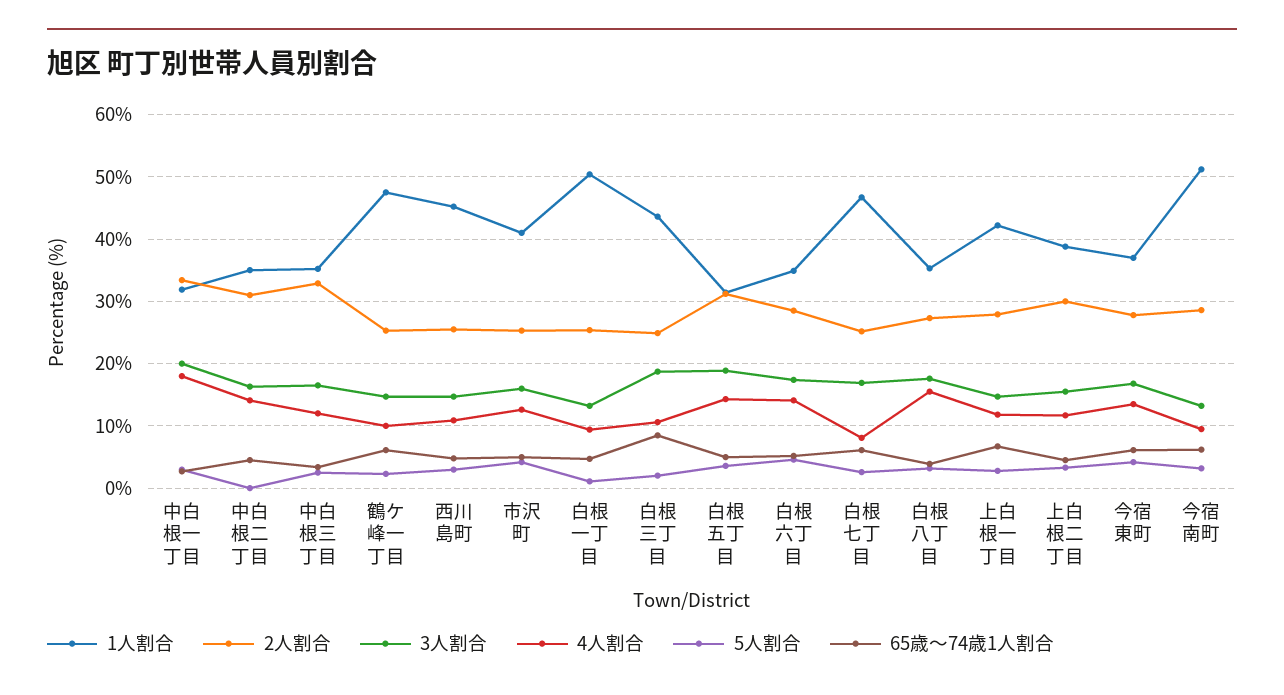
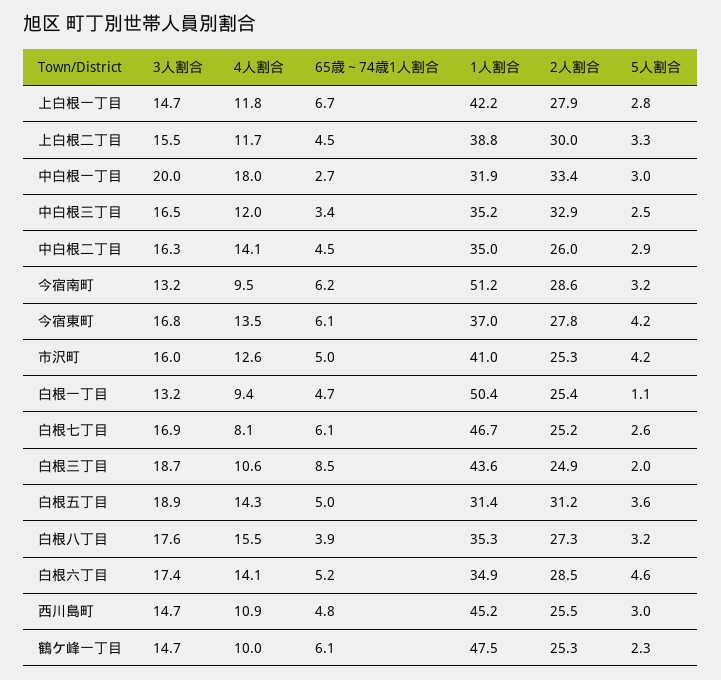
2人割合, 中白根二丁目: 31 -> 26
5人割合, 中白根二丁目: 0 -> 2.9

